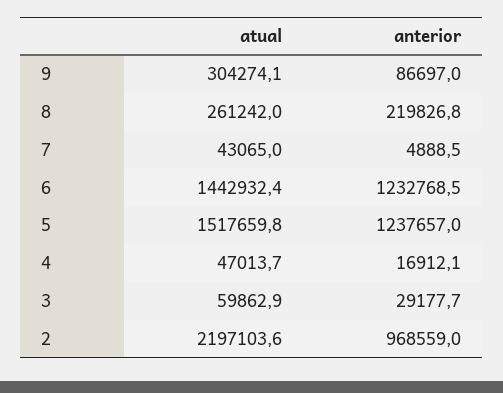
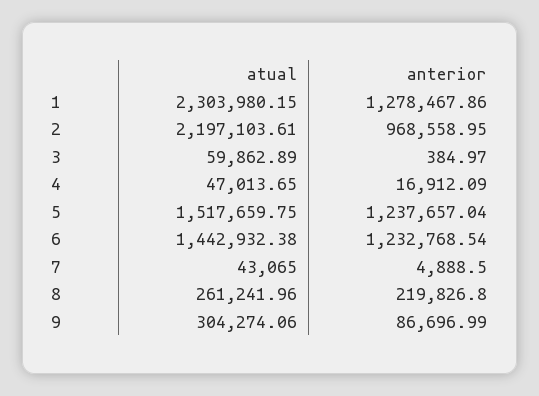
anterior, 3: 29177.7 -> 384.97
atual, 1: none -> 2303980.15
anterior, 1: none -> 1278467.86

